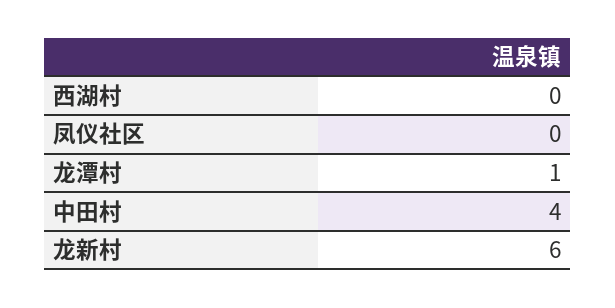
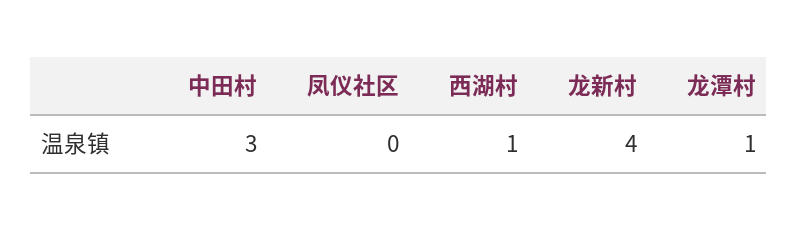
西湖村: 0 -> 1
中田村: 4 -> 3
龙新村: 6 -> 4

